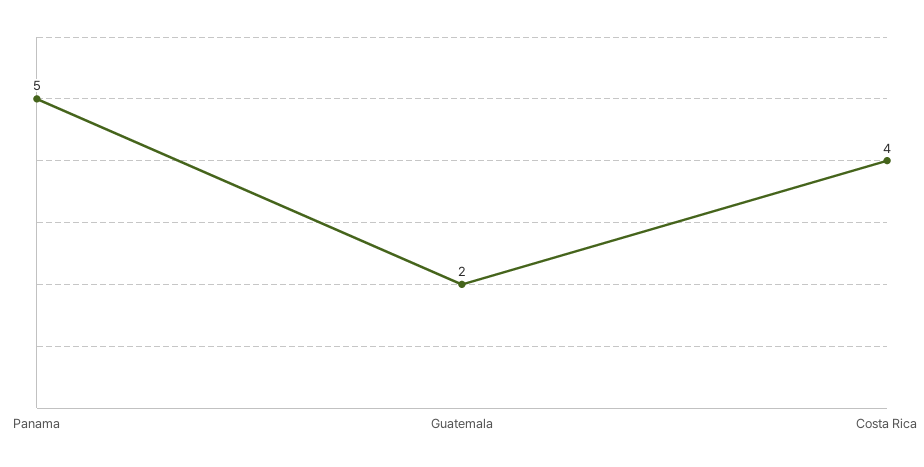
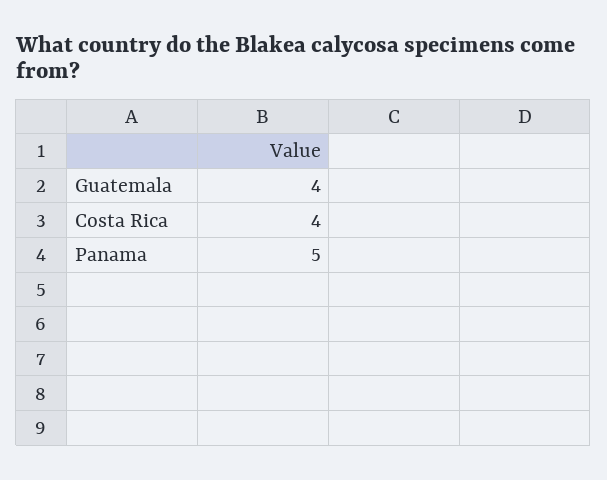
Guatemala: 2 -> 4

